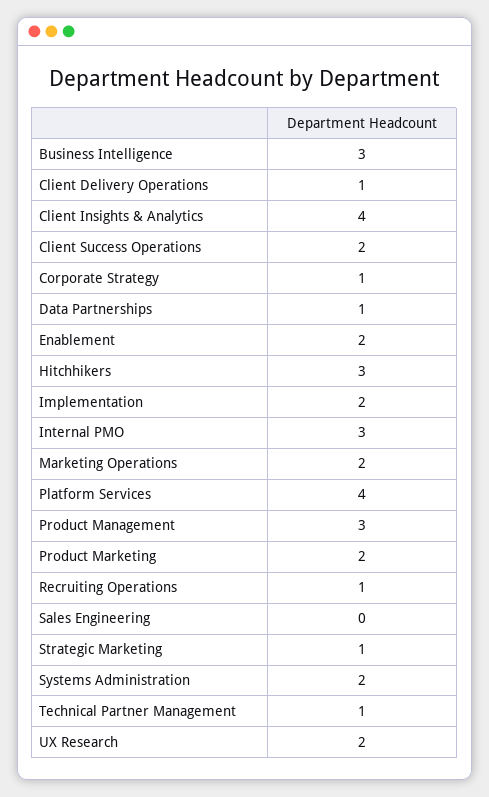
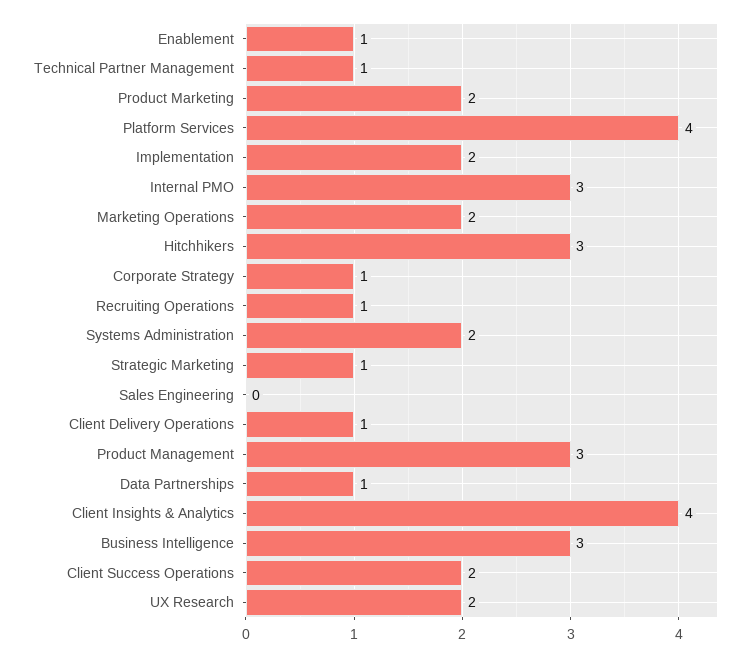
Enablement: 2 -> 1

